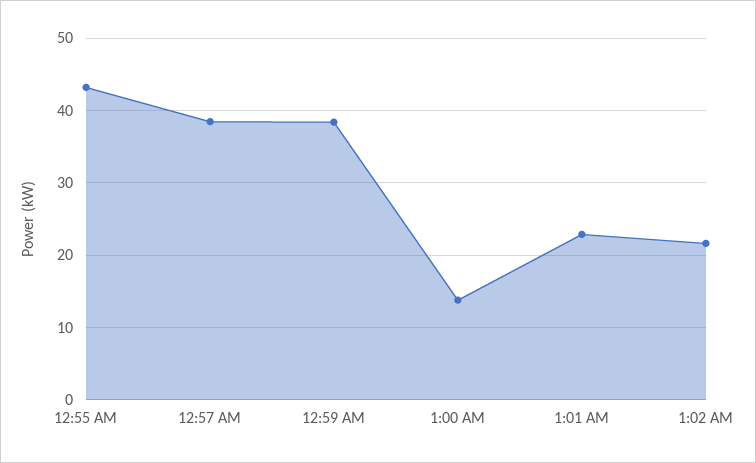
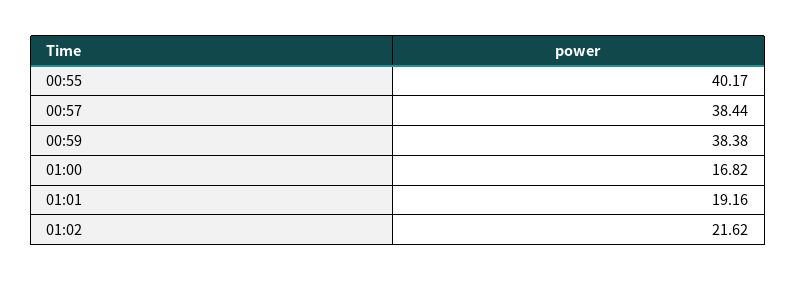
12:55 AM: 43 -> 40.17
1:00 AM: 14 -> 16.82
1:01 AM: 23 -> 19.16

